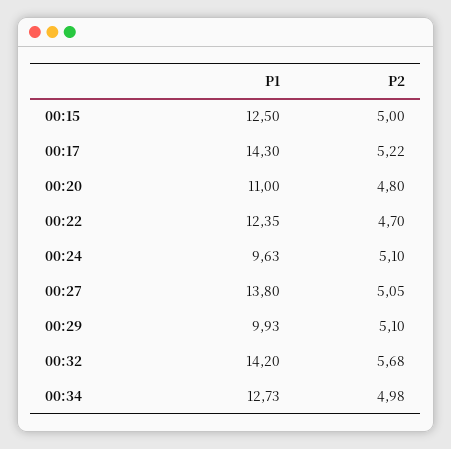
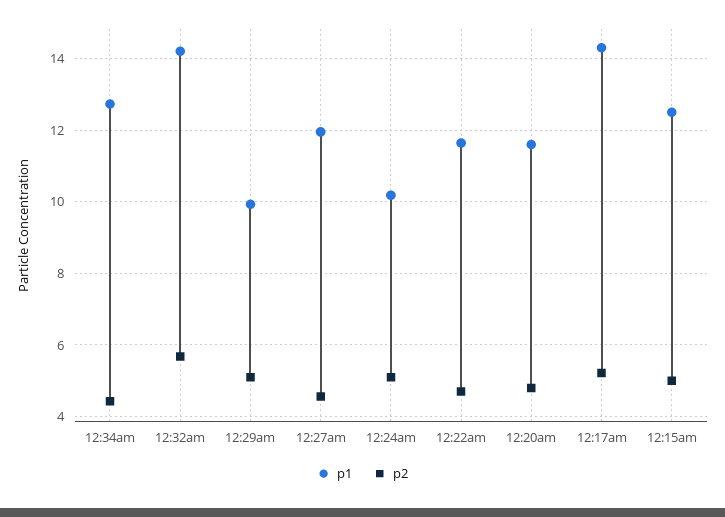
P1, 00:20: 11 -> 11.6
P1, 00:22: 12.35 -> 11.6
P1, 00:24: 9.63 -> 10.2
P1, 00:27: 13.8 -> 12
P2, 00:27: 5.05 -> 4.6
P2, 00:34: 4.98 -> 4.4

